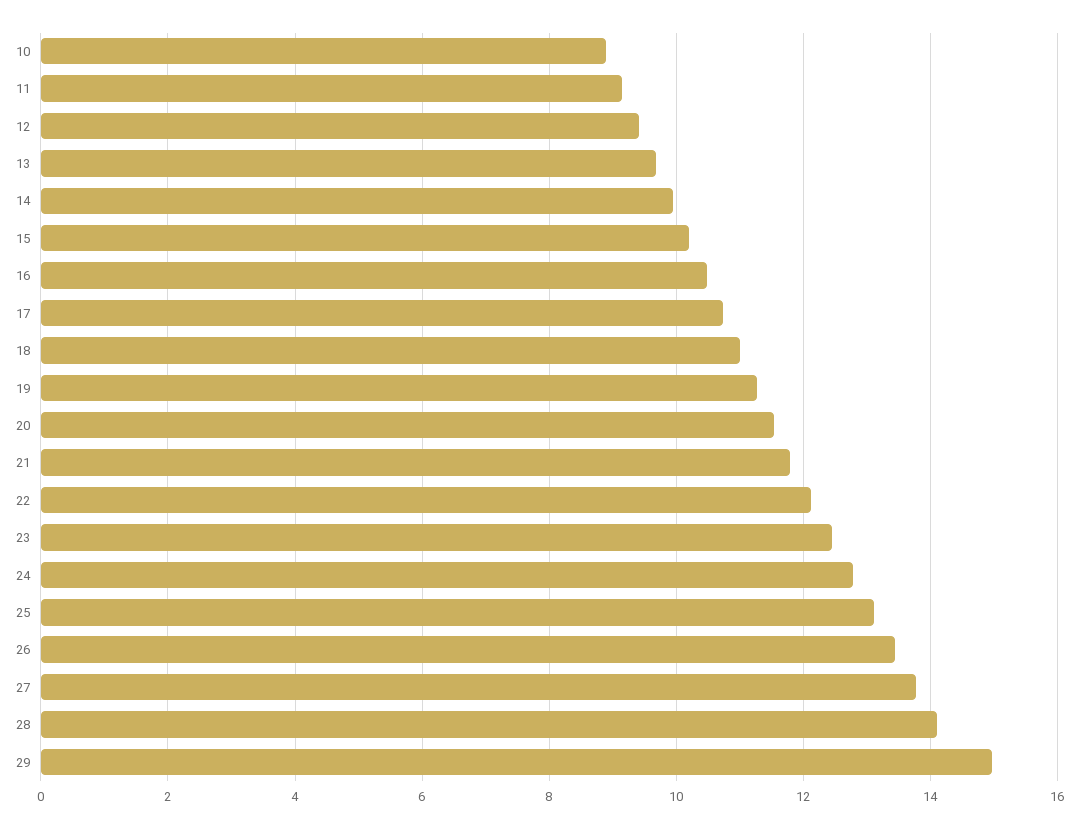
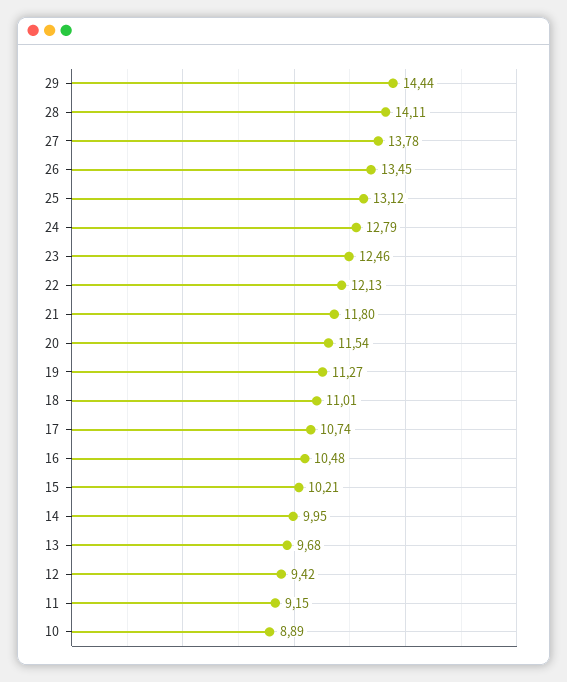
29: 15 -> 14.44

